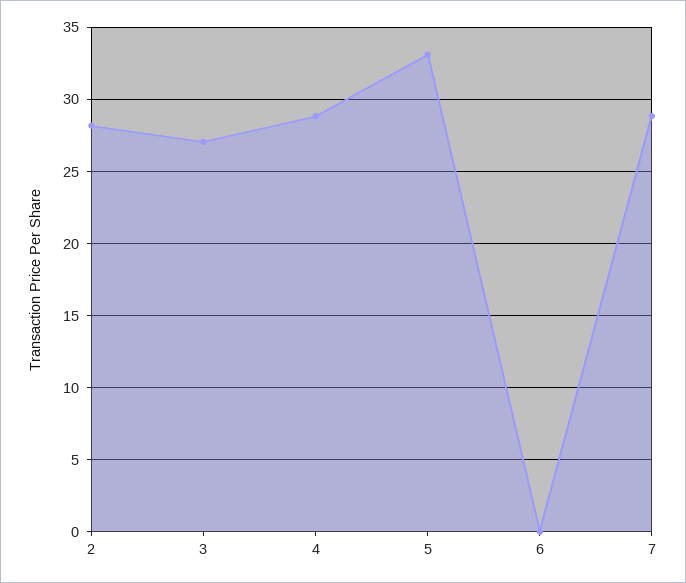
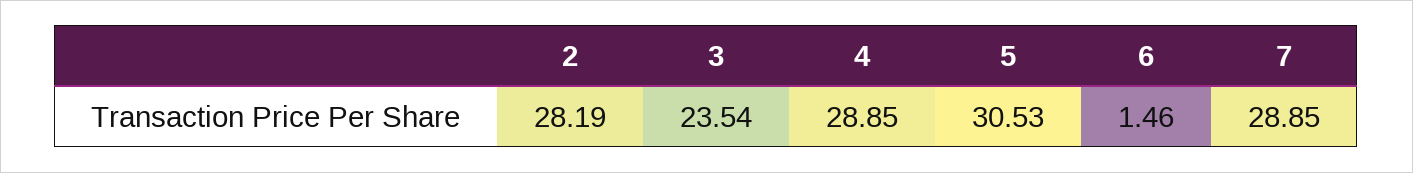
3: 27 -> 23.54
5: 33 -> 30.53
6: 0 -> 1.46

